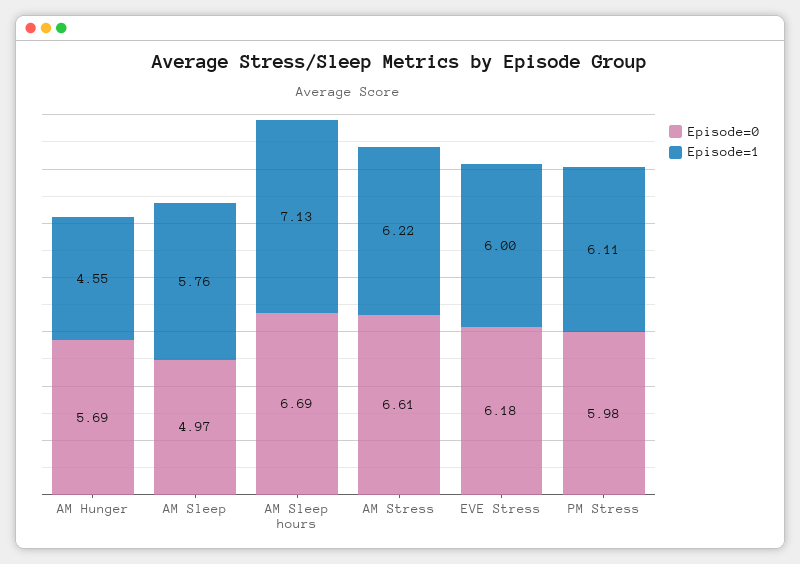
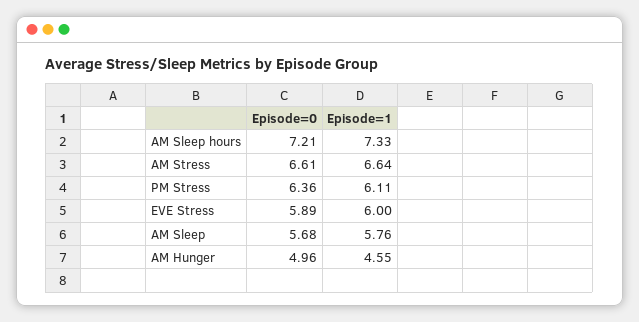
Episode=0, AM Hunger: 5.69 -> 4.96
Episode=0, AM Sleep: 4.97 -> 5.68
Episode=0, AM Sleep hours: 6.69 -> 7.21
Episode=1, AM Sleep hours: 7.13 -> 7.33
Episode=1, AM Stress: 6.22 -> 6.64
Episode=0, EVE Stress: 6.18 -> 5.89
Episode=0, PM Stress: 5.98 -> 6.36

